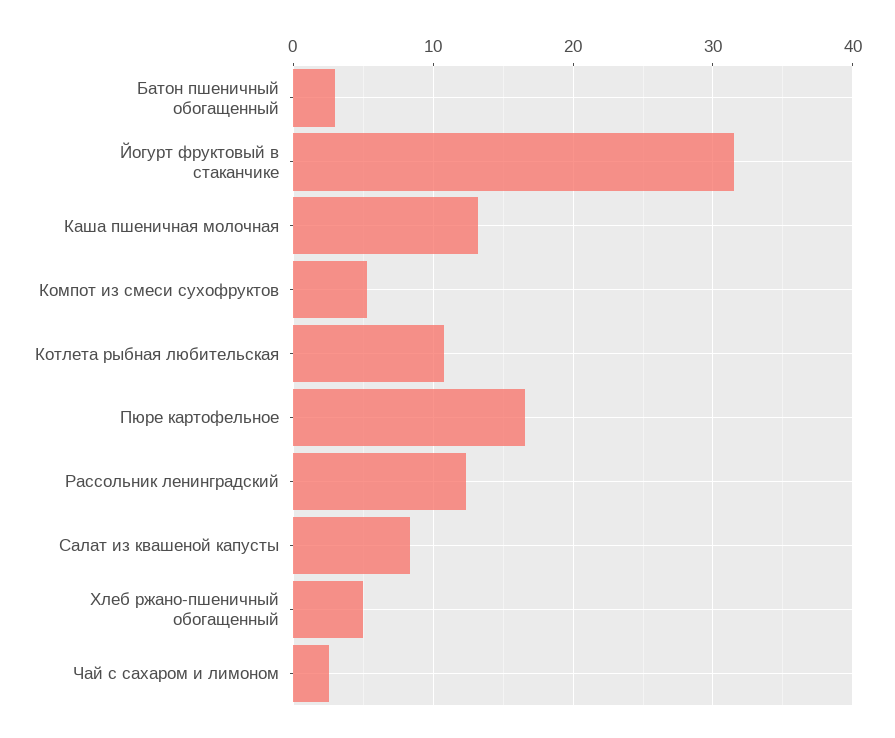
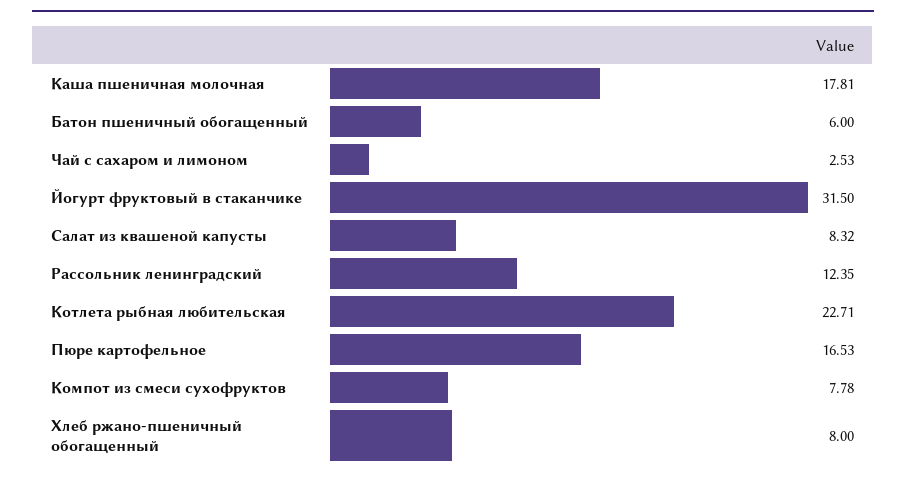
Батон пшеничный обогащенный: 3 -> 6
Каша пшеничная молочная: 13 -> 17.81
Компот из смеси сухофруктов: 5 -> 7.78
Котлета рыбная любительская: 11 -> 22.71
Хлеб ржано-пшеничный обогащенный: 5 -> 8

